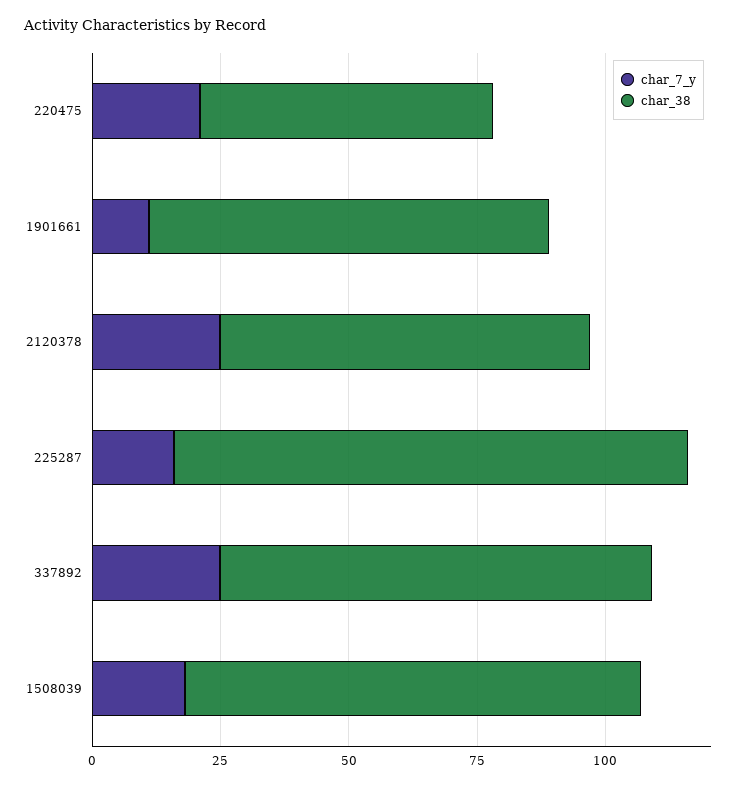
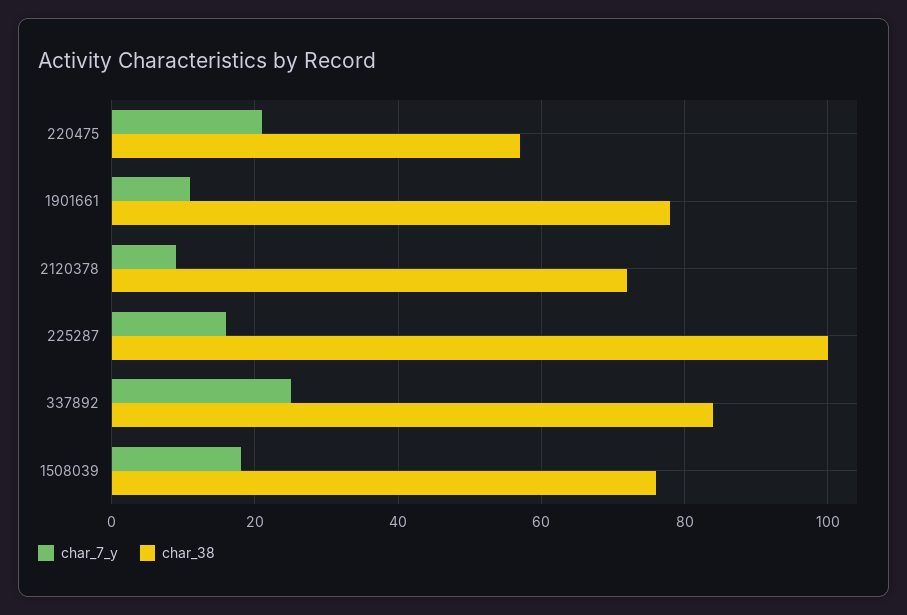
char_7_y, 2120378: 25 -> 10
char_38, 1508039: 90 -> 75

